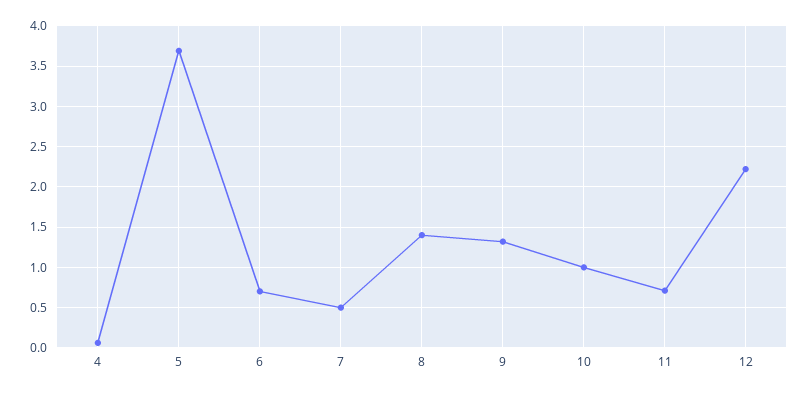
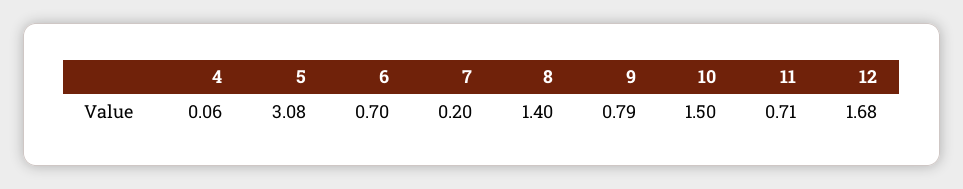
5: 3.7 -> 3.08
7: 0.5 -> 0.2
9: 1.3 -> 0.79
10: 1 -> 1.5
12: 2.2 -> 1.68

